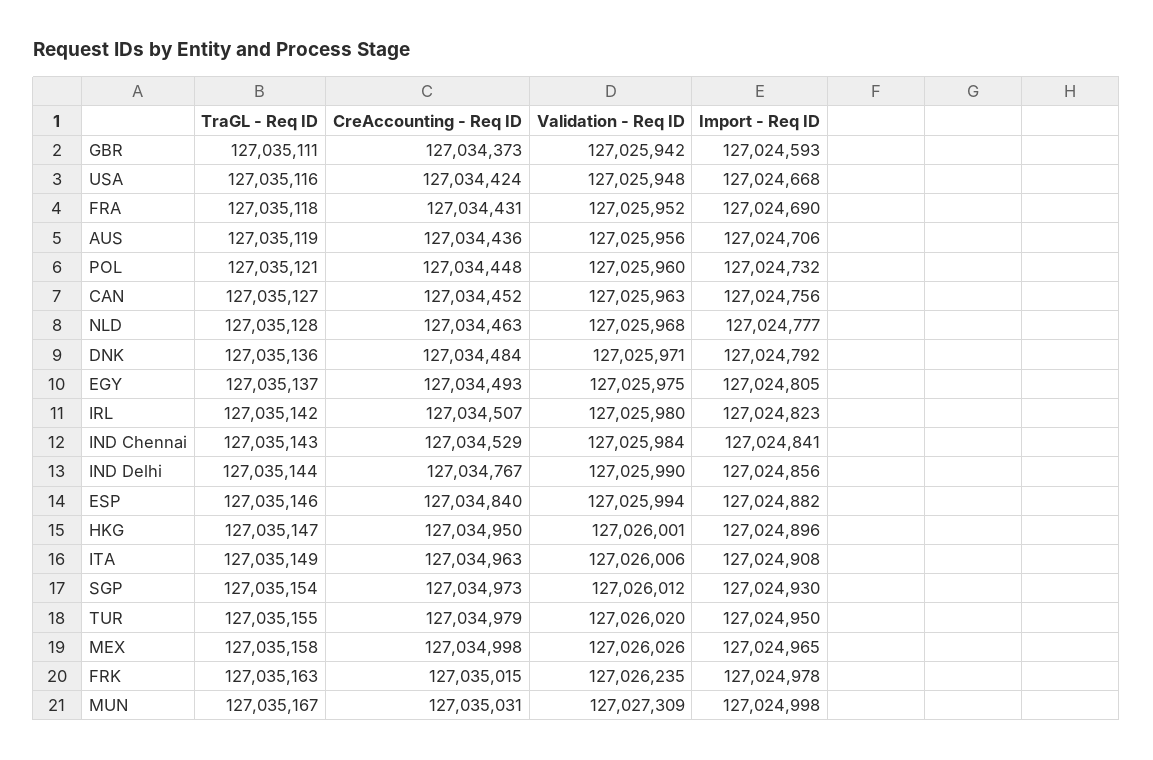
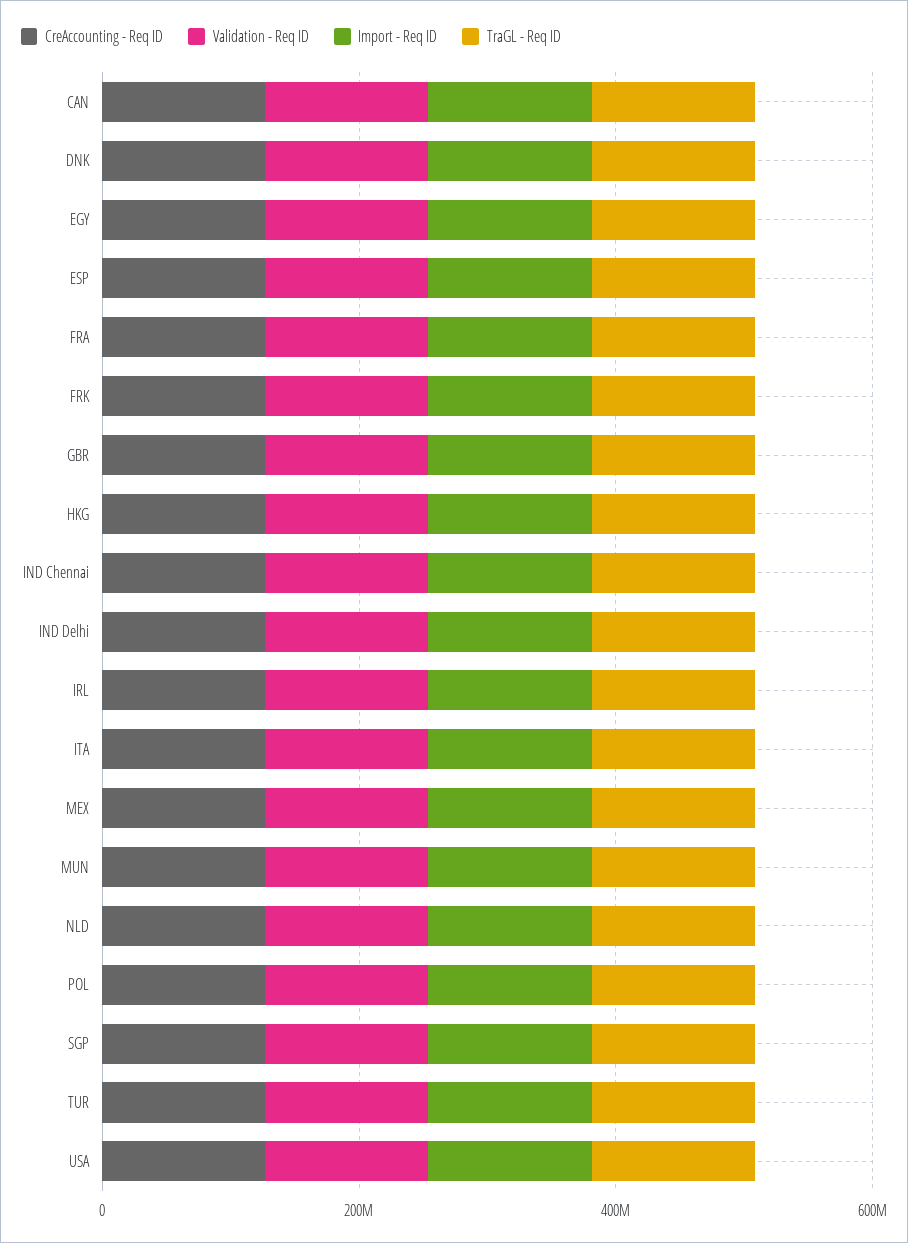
TraGL - Req ID, AUS: 127035119 -> none
CreAccounting - Req ID, AUS: 127034436 -> none
Validation - Req ID, AUS: 127025956 -> none
Import - Req ID, AUS: 127024706 -> none

